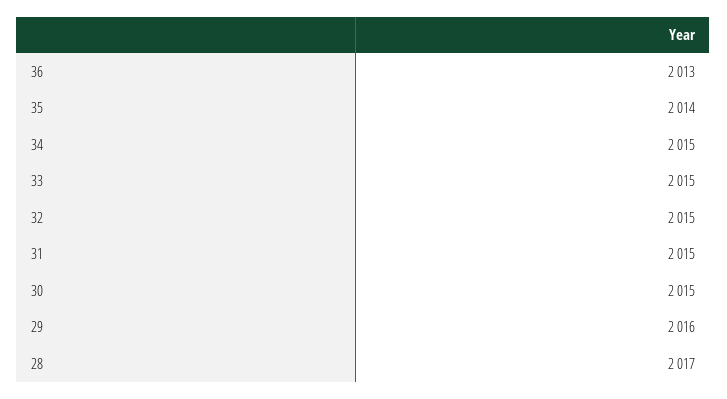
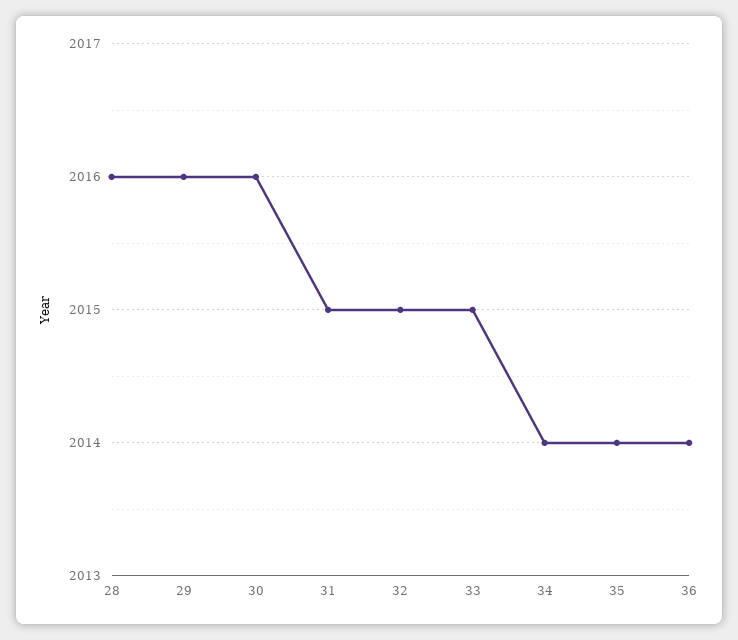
36: 2013 -> 2014
34: 2015 -> 2014
30: 2015 -> 2016
28: 2017 -> 2016

